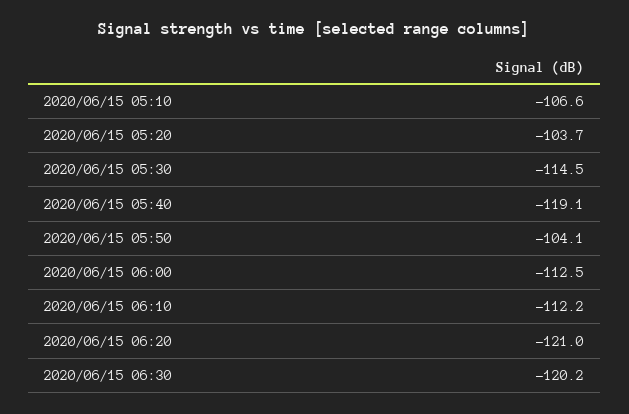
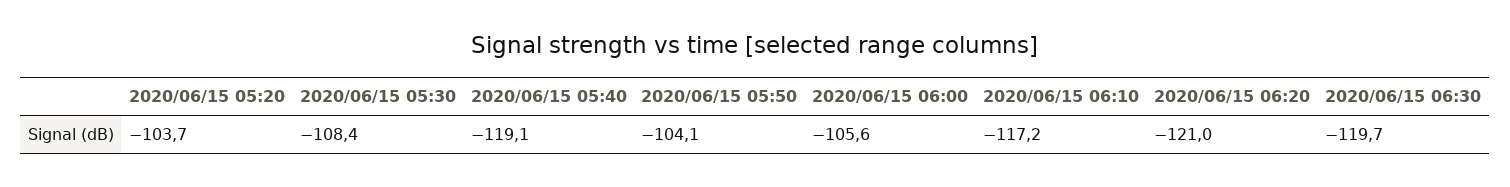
2020/06/15 05:10: -106.6 -> none
2020/06/15 05:30: -114.5 -> -108.4
2020/06/15 06:00: -112.5 -> -105.6
2020/06/15 06:10: -112.2 -> -117.2
2020/06/15 06:30: -120.2 -> -119.7

